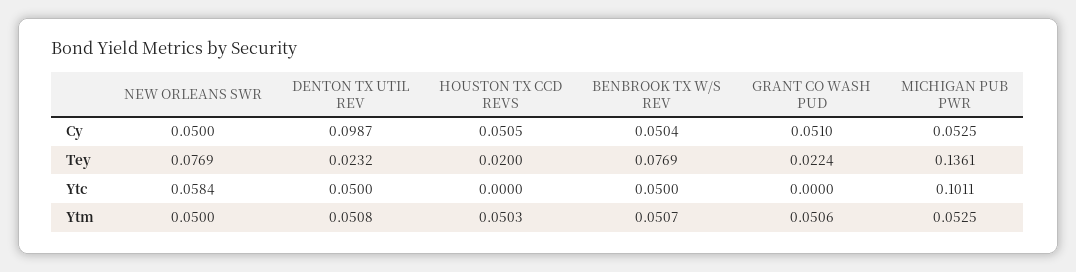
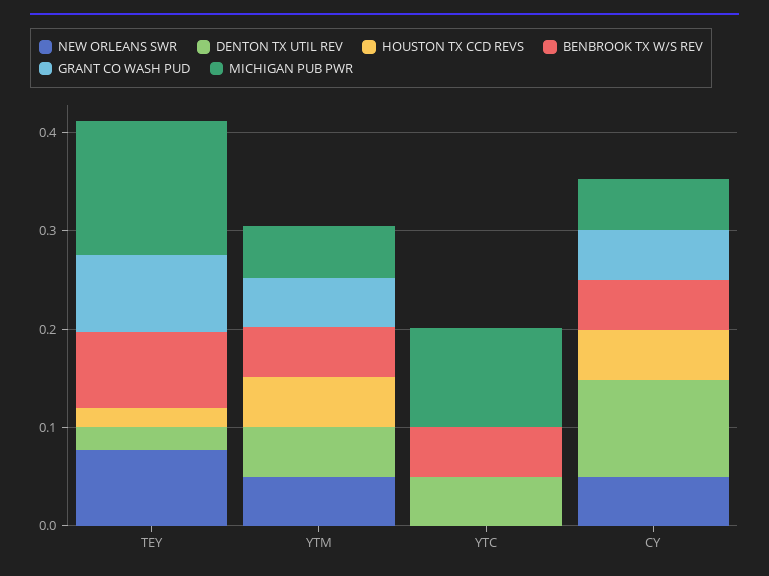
GRANT CO WASH PUD, Tey: 0.0224 -> 0.08
NEW ORLEANS SWR, Ytc: 0.0584 -> 0

